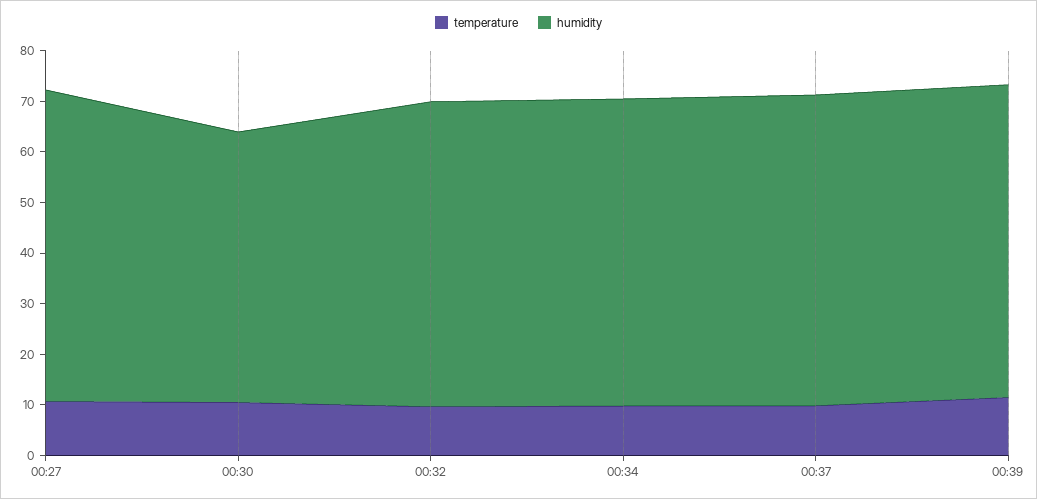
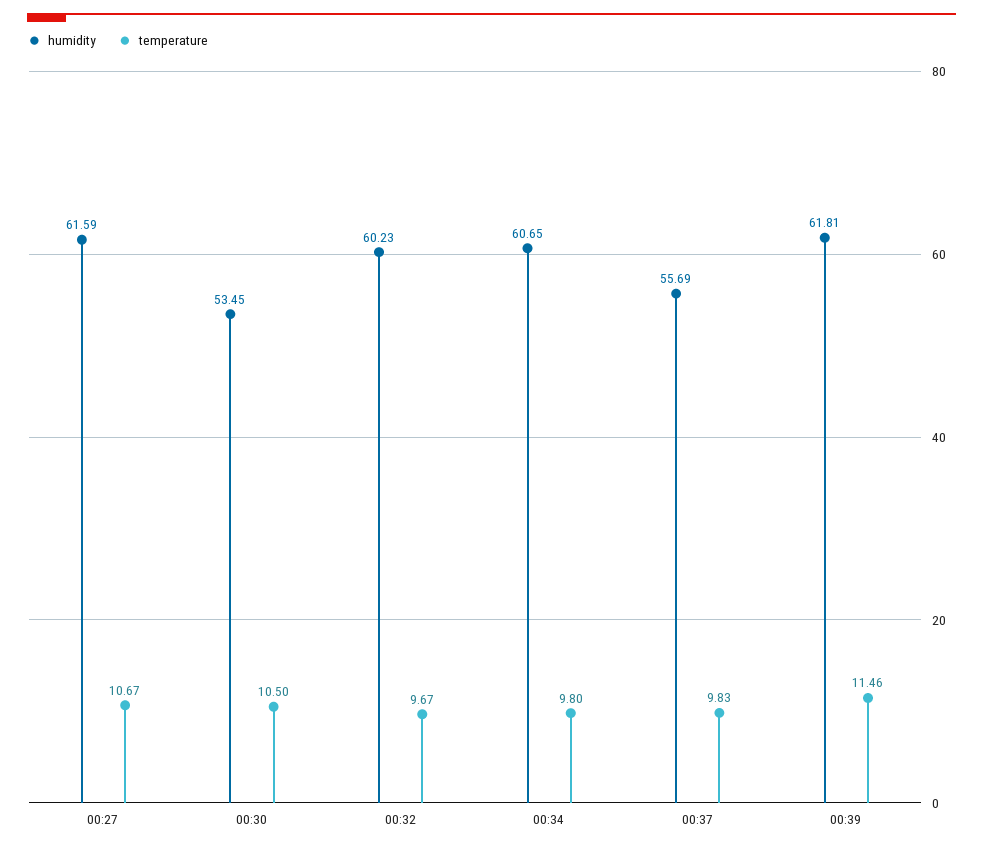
humidity, 00:37: 62 -> 55.69

